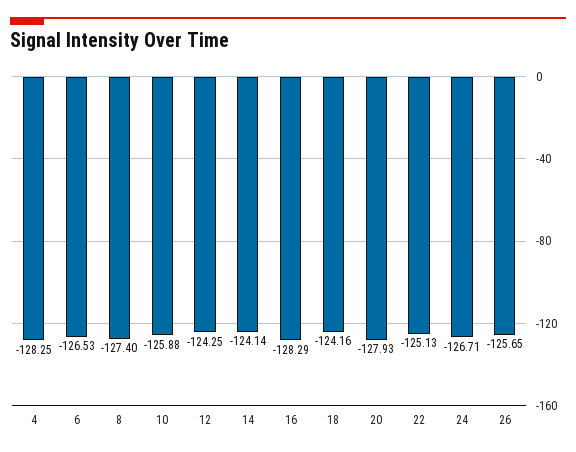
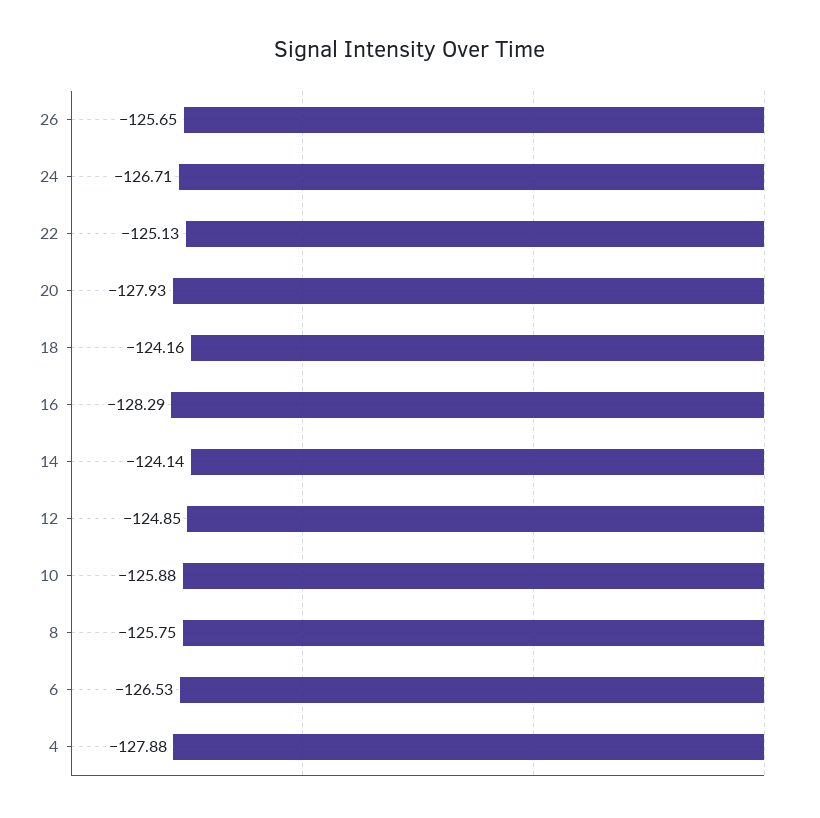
4: -128.25 -> -127.88
8: -127.4 -> -125.75
12: -124.25 -> -124.85

